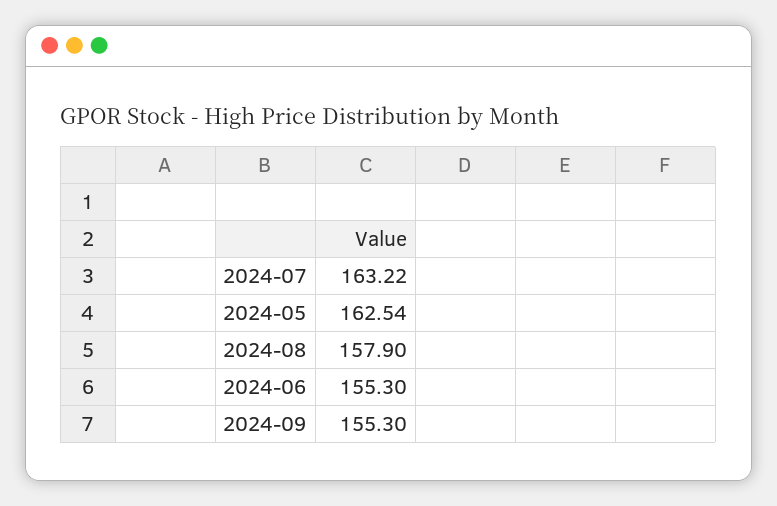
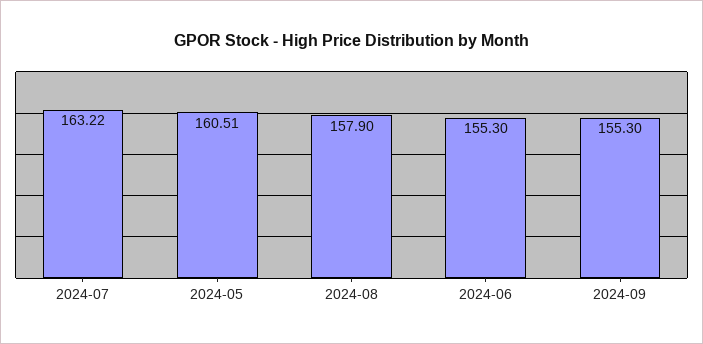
2024-05: 162.54 -> 160.51

